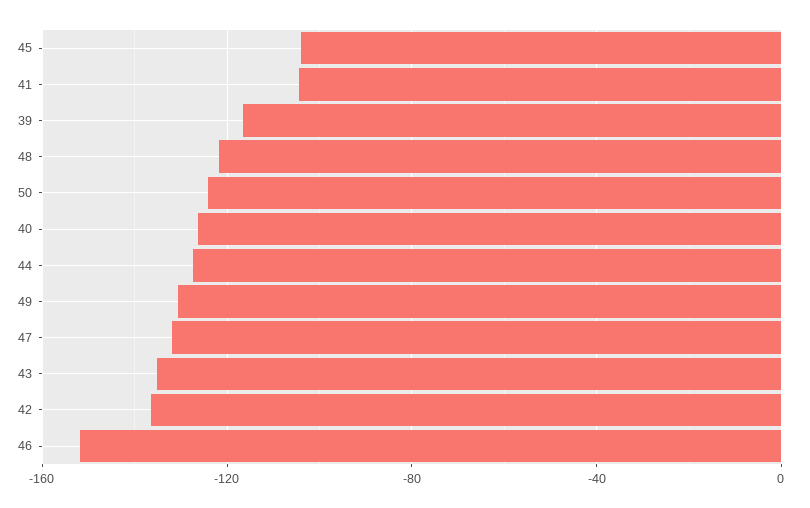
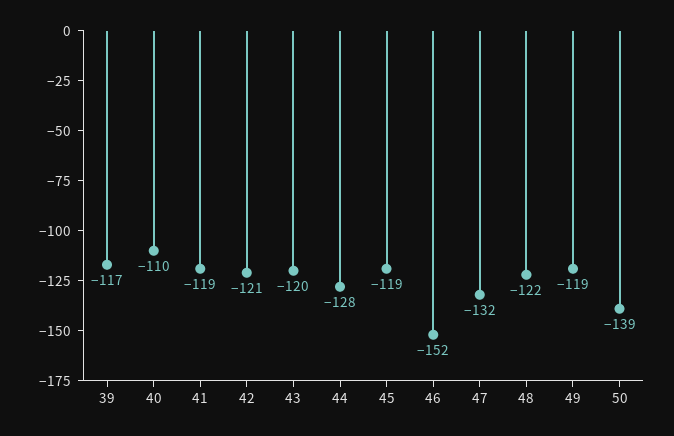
45: -105 -> -119
41: -105 -> -119
50: -125 -> -139
40: -125 -> -110
49: -130 -> -119
43: -135 -> -120
42: -135 -> -121

